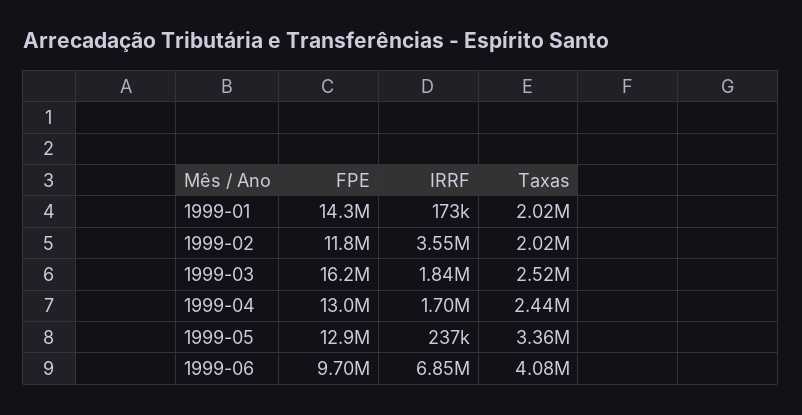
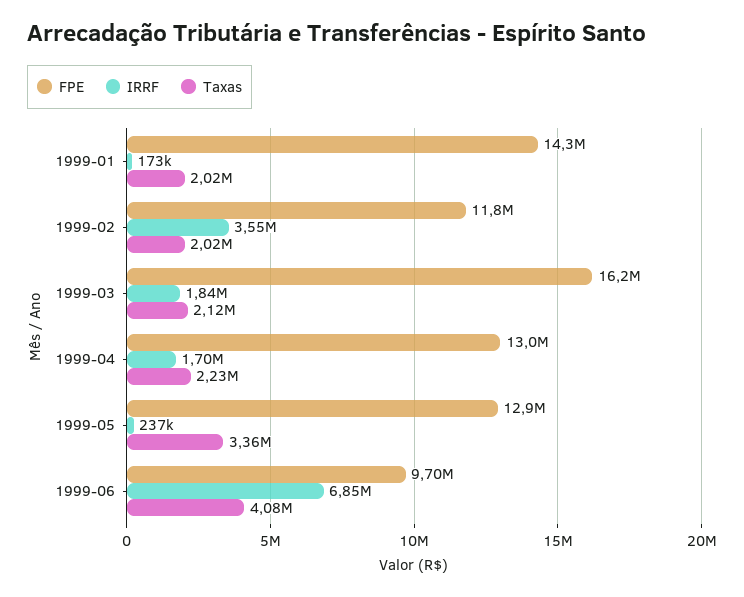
Taxas, 1999-03: 2520000 -> 2120000
Taxas, 1999-04: 2440000 -> 2230000

